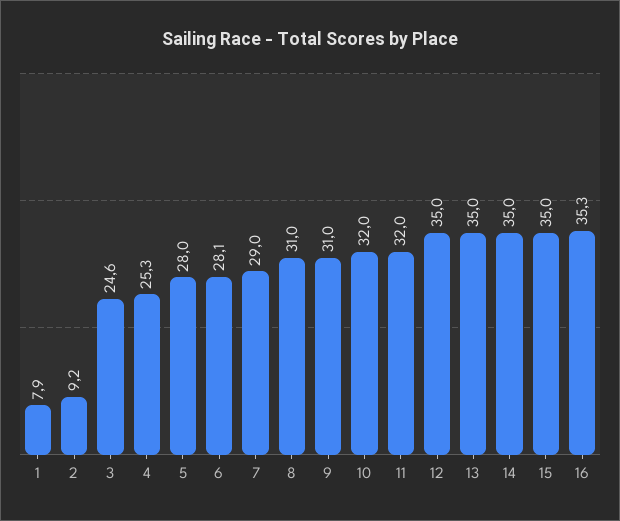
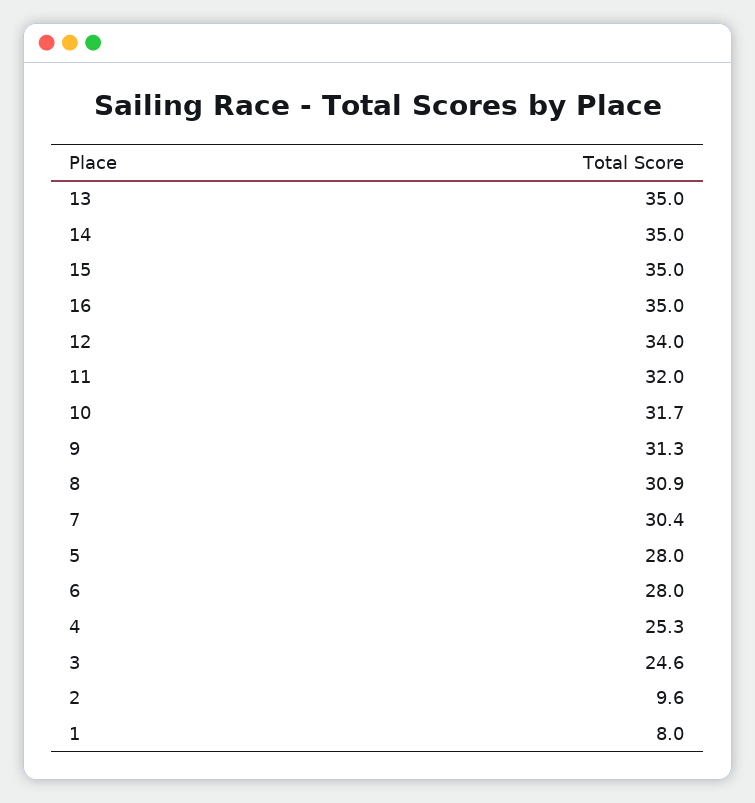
1: 7.9 -> 8
2: 9.2 -> 9.6
6: 28.1 -> 28
7: 29 -> 30.4
8: 31 -> 30.9
9: 31 -> 31.3
10: 32 -> 31.7
12: 35 -> 34
16: 35.3 -> 35

